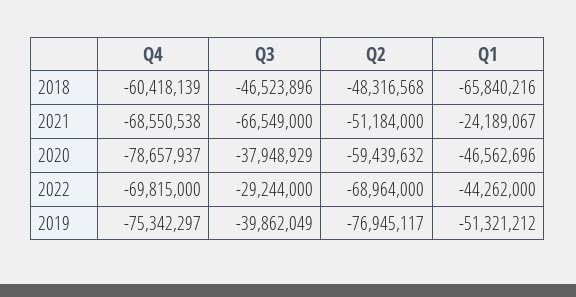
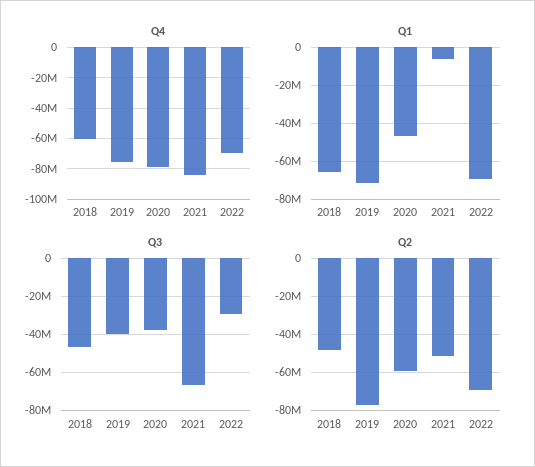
Q4, 2021: -68550538 -> -85000000
Q1, 2021: -24189067 -> -5000000
Q1, 2022: -44262000 -> -70000000
Q1, 2019: -51321212 -> -70000000

